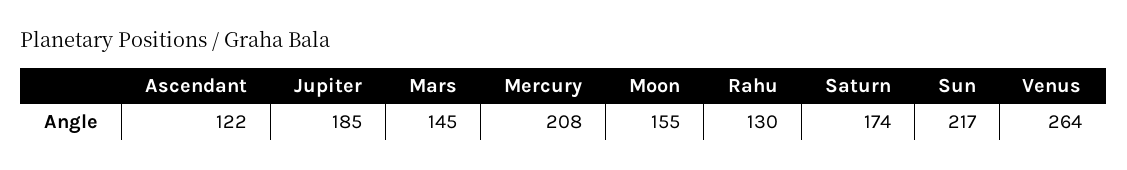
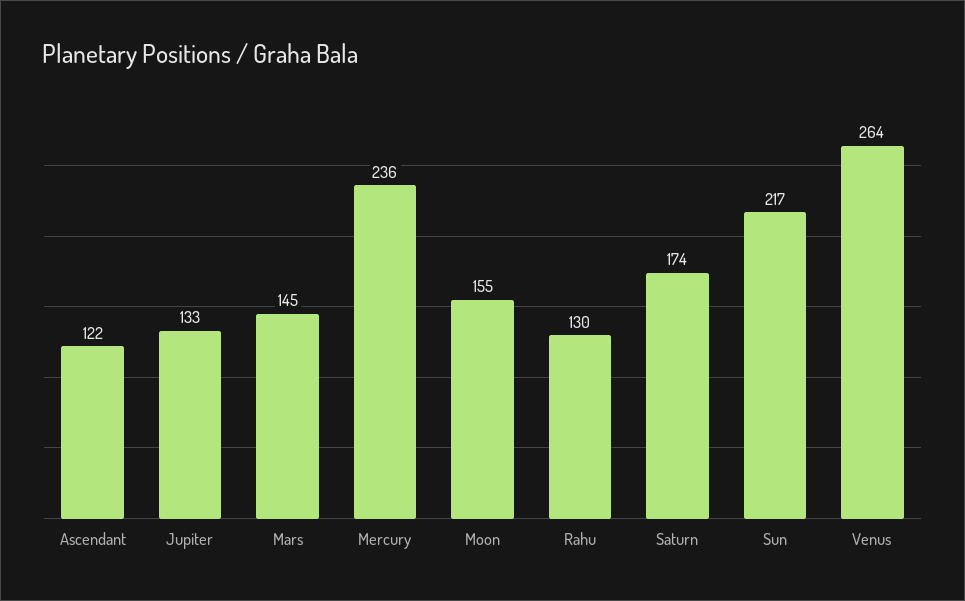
Jupiter: 185 -> 133
Mercury: 208 -> 236

